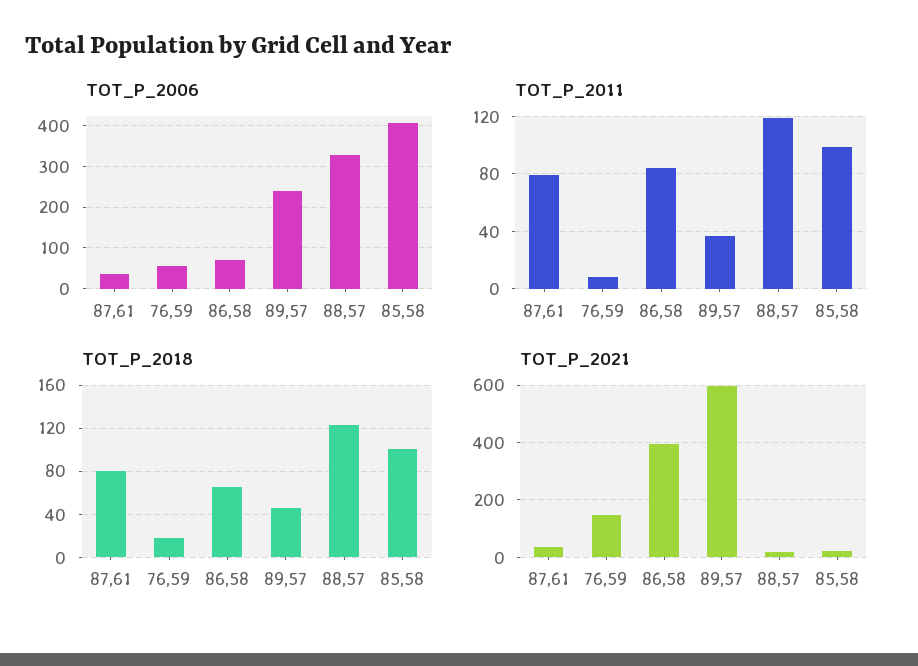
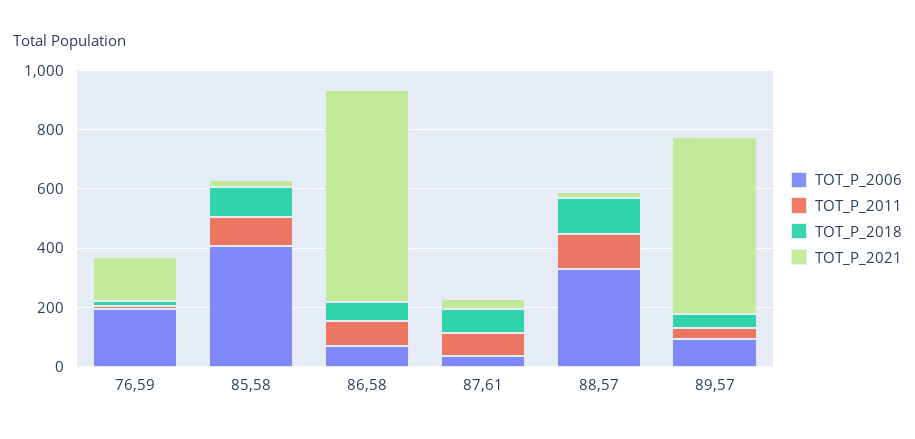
TOT_P_2006, 76,59: 60 -> 200
TOT_P_2006, 89,57: 240 -> 100
TOT_P_2021, 86,58: 400 -> 700

